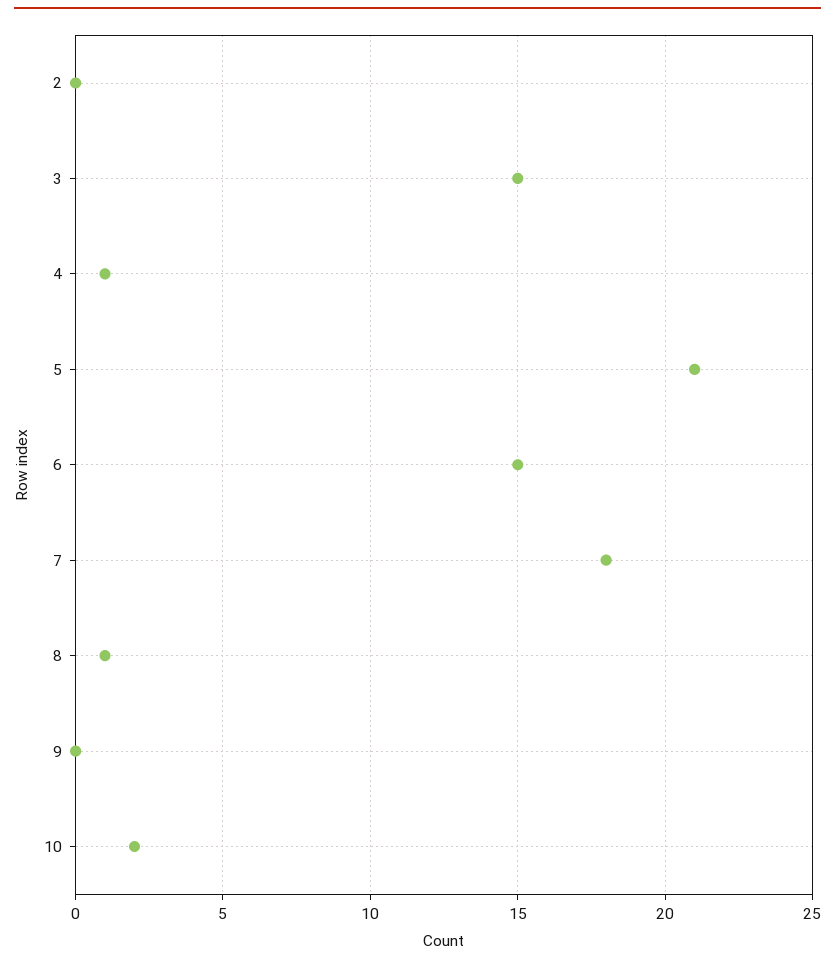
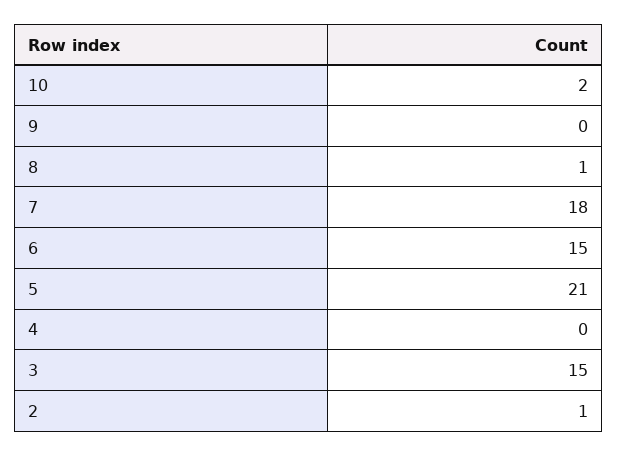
2: 0 -> 1
4: 1 -> 0

